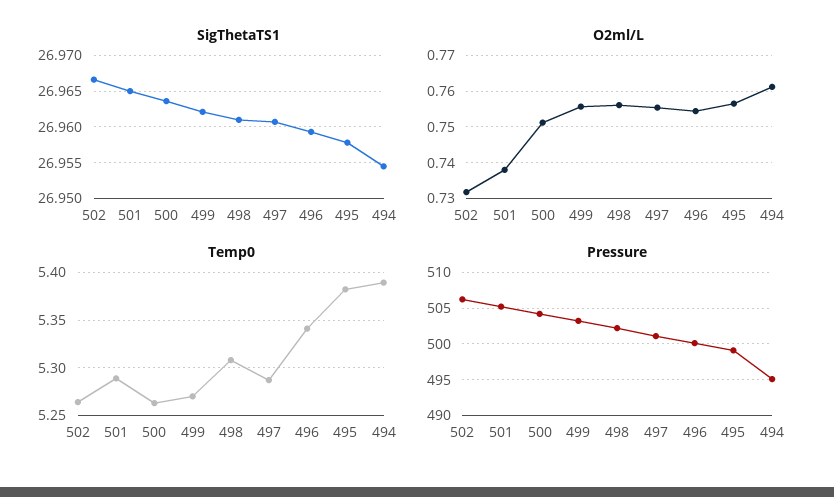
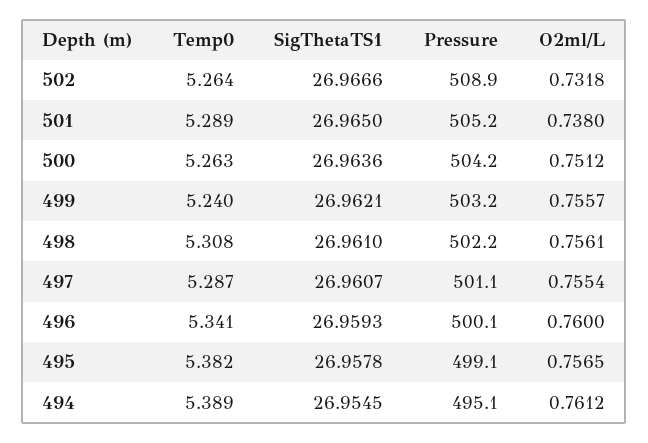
O2ml/L, 496: 0.754 -> 0.76
Temp0, 499: 5.27 -> 5.24
Pressure, 502: 506 -> 508.9

